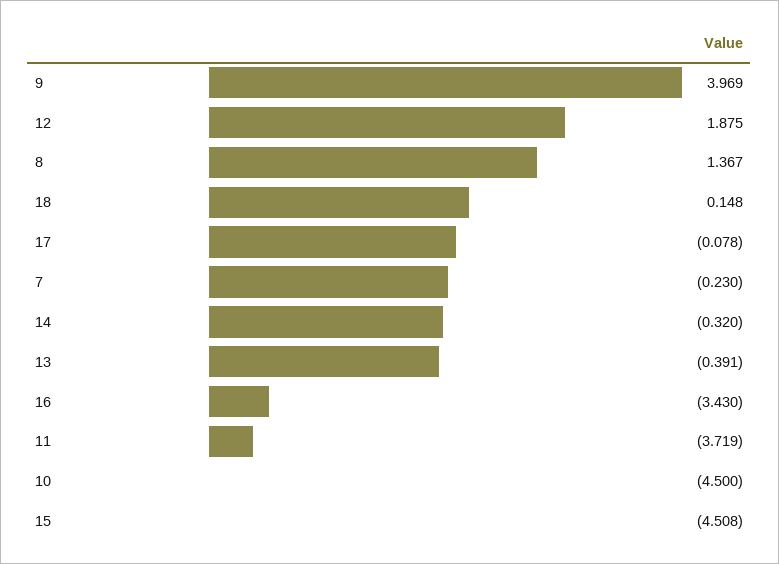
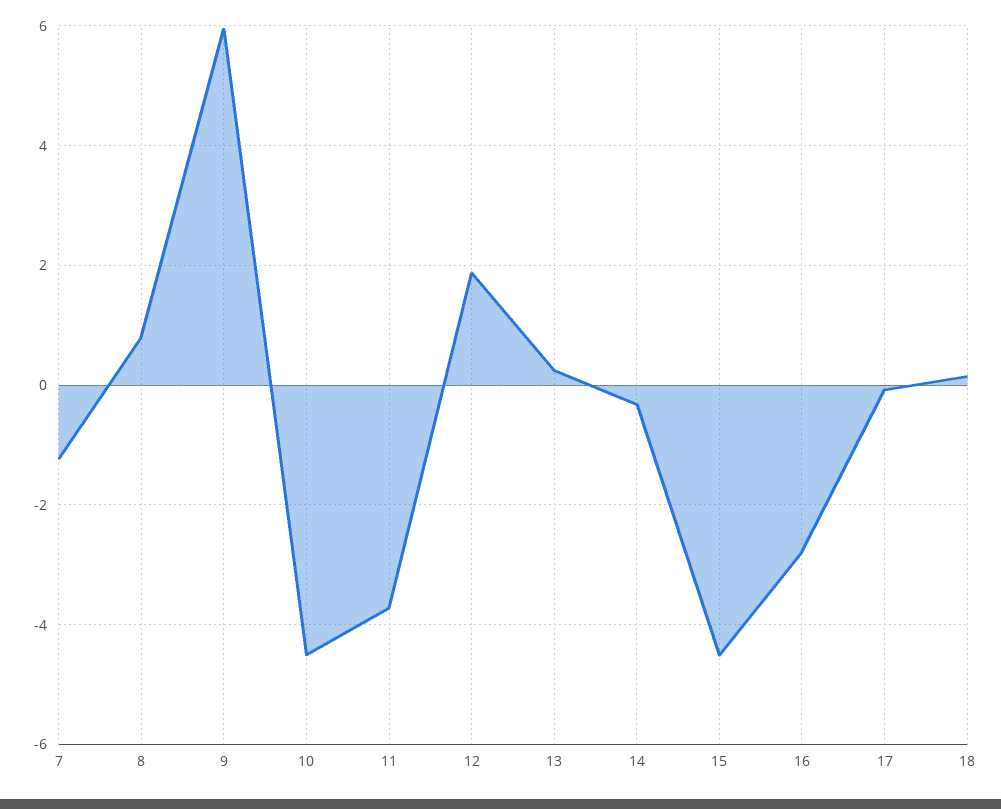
9: 3.969 -> 6
8: 1.367 -> 0.8
7: -0.23 -> -1.2
13: -0.391 -> 0.2
16: -3.43 -> -2.8

